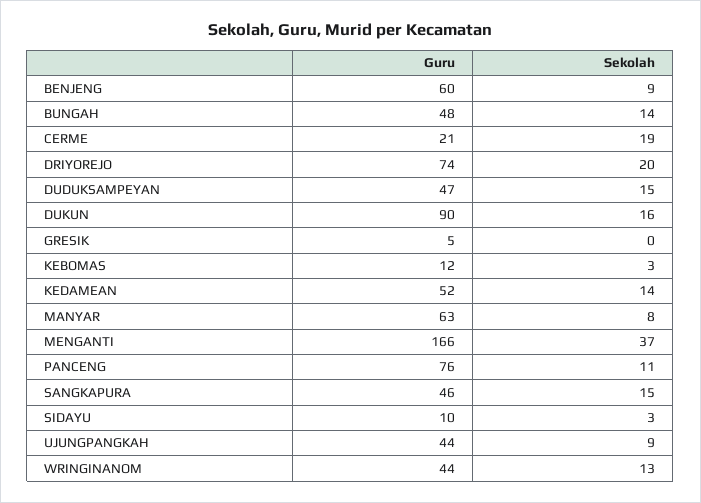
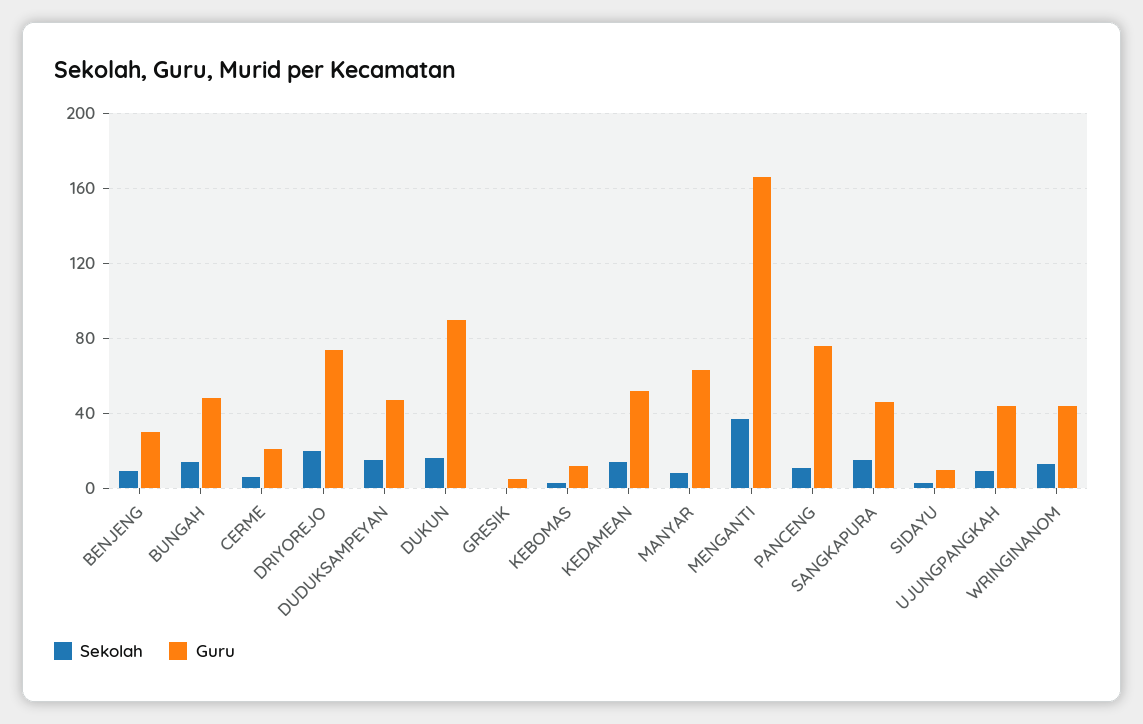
Guru, BENJENG: 60 -> 30
Sekolah, CERME: 19 -> 5

